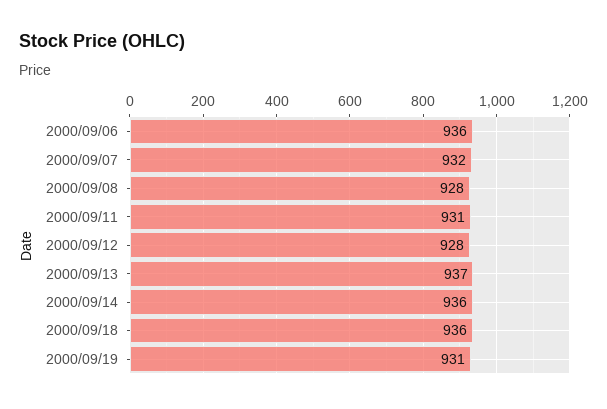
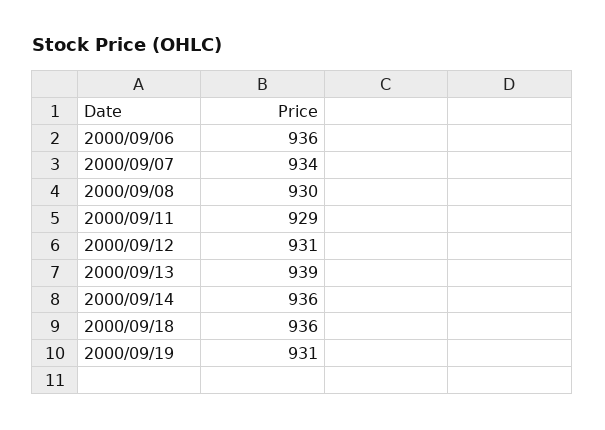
2000/09/07: 932 -> 934
2000/09/08: 928 -> 930
2000/09/11: 931 -> 929
2000/09/12: 928 -> 931
2000/09/13: 937 -> 939

